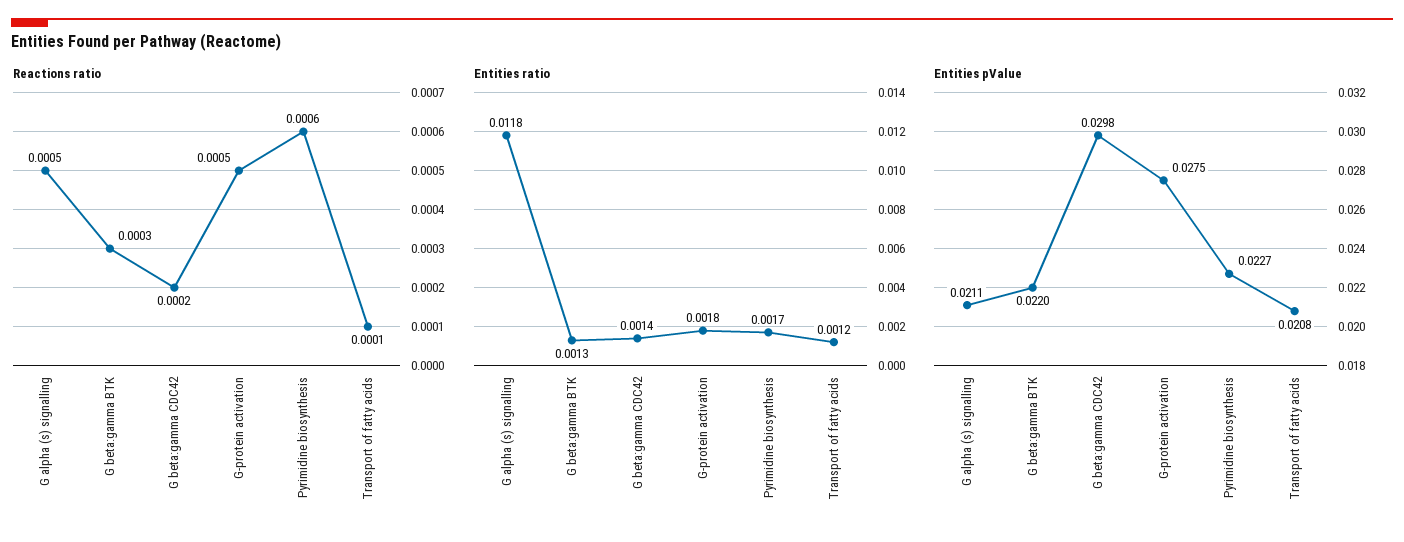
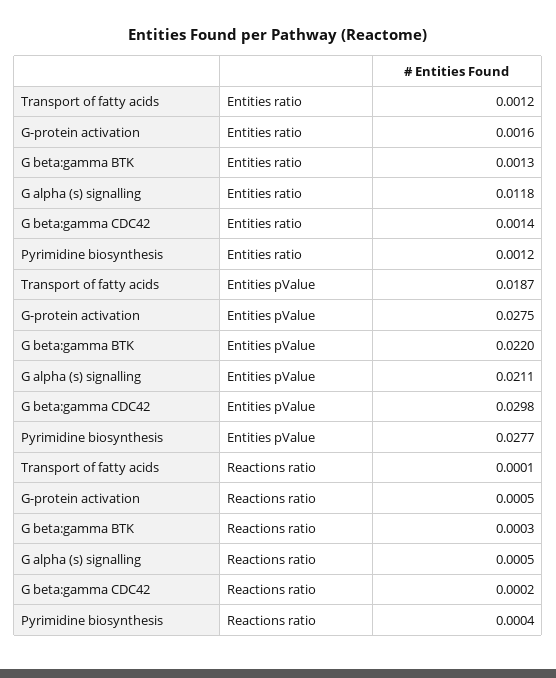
Reactions ratio, Pyrimidine biosynthesis: 0.0006 -> 0.0004
Entities ratio, G-protein activation: 0.0018 -> 0.0016
Entities ratio, Pyrimidine biosynthesis: 0.0017 -> 0.0012
Entities pValue, Pyrimidine biosynthesis: 0.0227 -> 0.0277
Entities pValue, Transport of fatty acids: 0.0208 -> 0.0187

